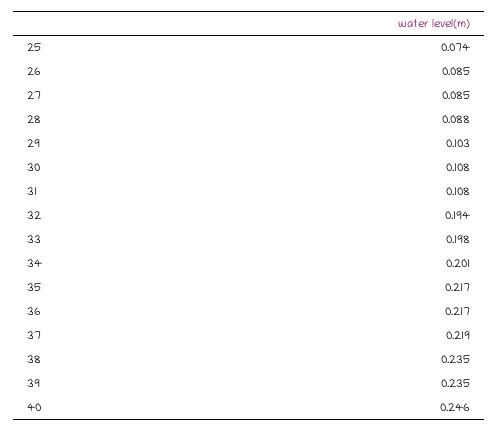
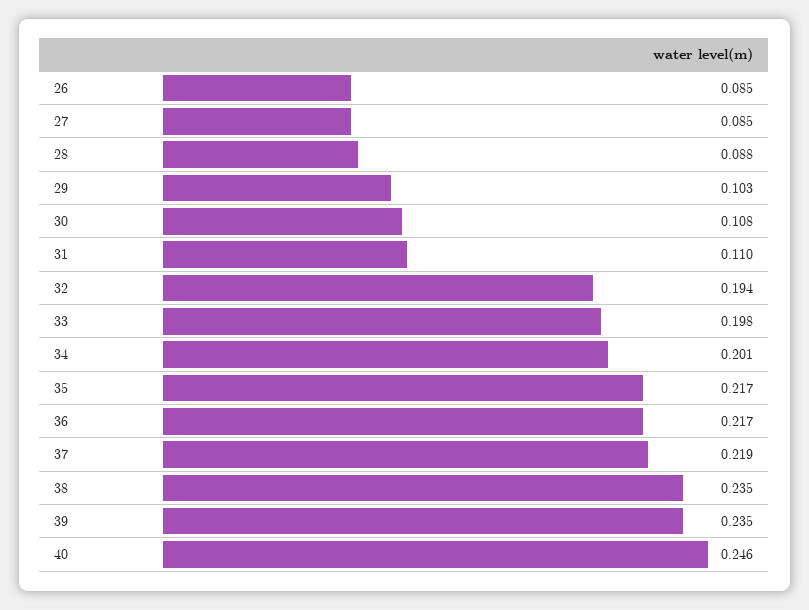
25: 0.074 -> none
31: 0.108 -> 0.11

